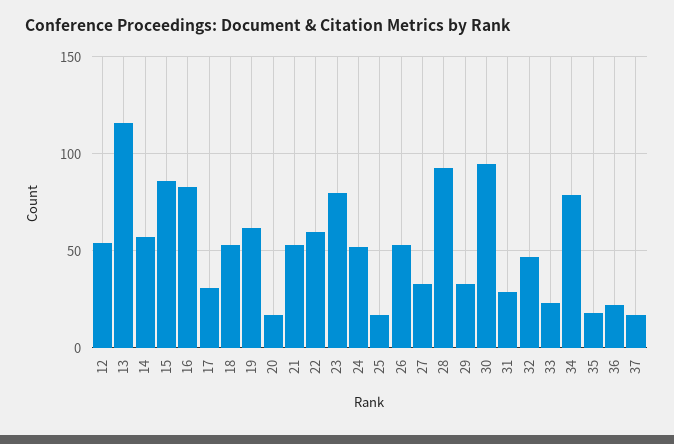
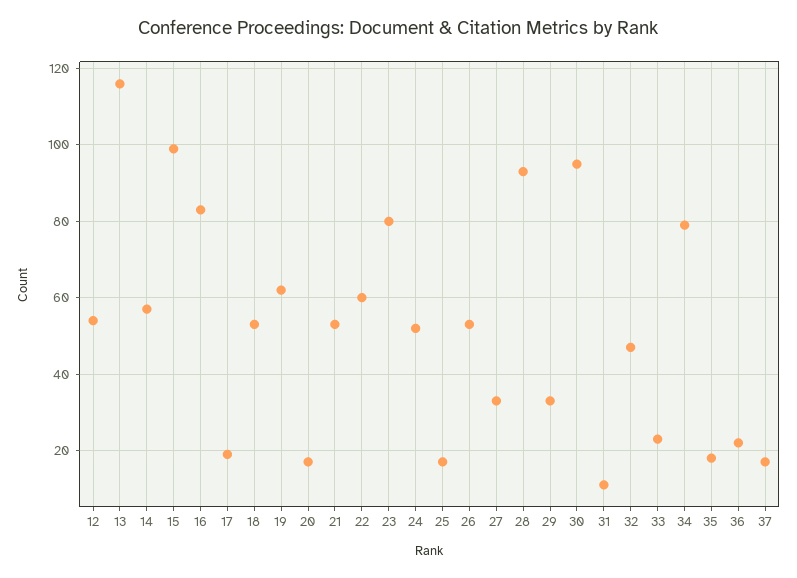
15: 85 -> 100
17: 30 -> 20
31: 30 -> 10

